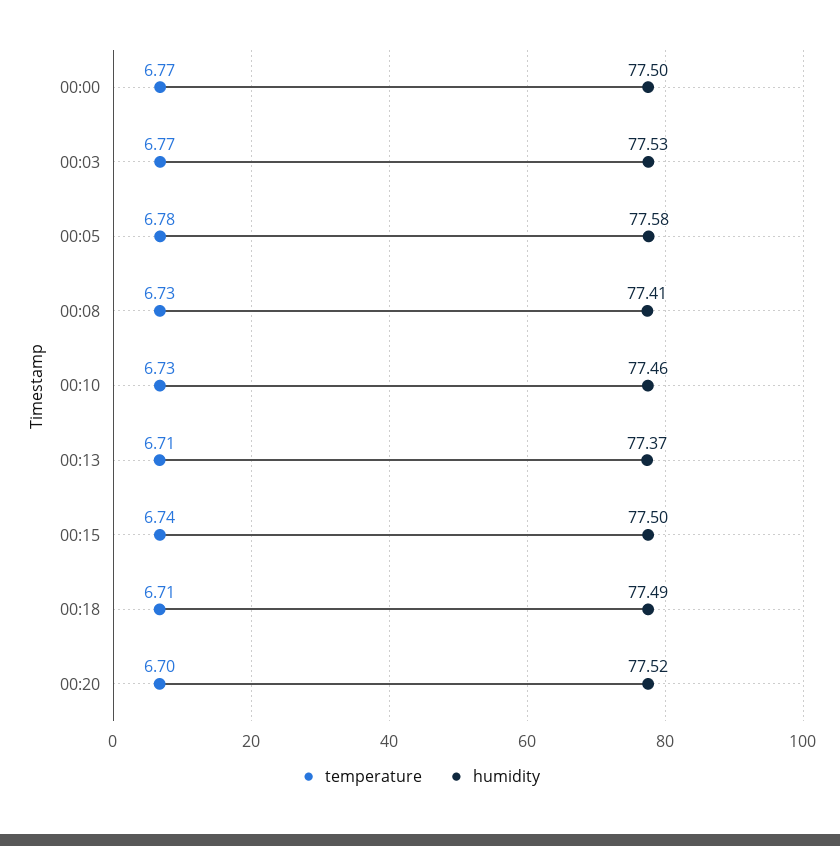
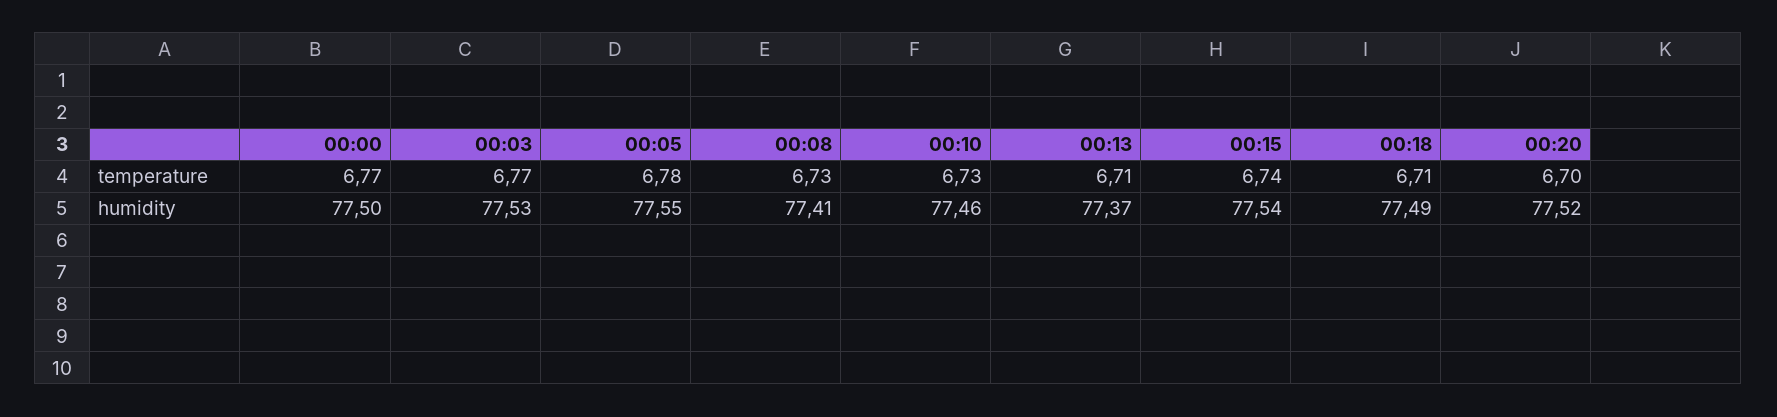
humidity, 00:05: 77.58 -> 77.55
humidity, 00:15: 77.5 -> 77.54

